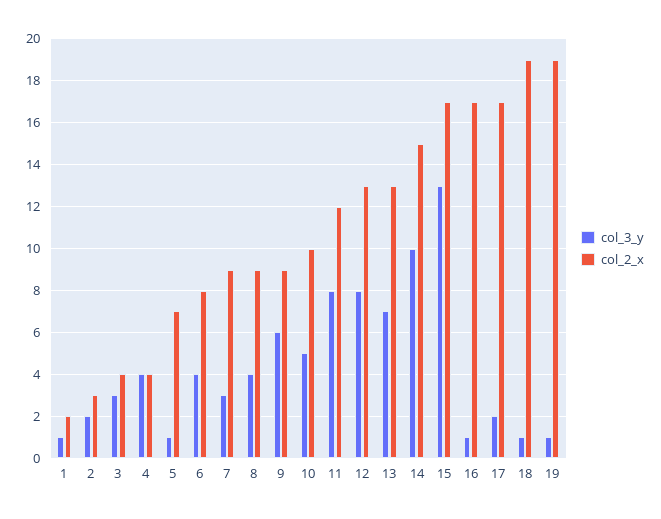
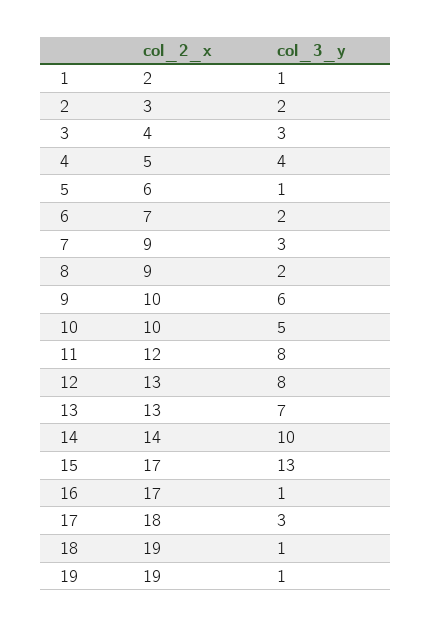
col_2_x, 4: 4 -> 5
col_2_x, 5: 7 -> 6
col_3_y, 6: 4 -> 2
col_2_x, 6: 8 -> 7
col_3_y, 8: 4 -> 2
col_2_x, 9: 9 -> 10
col_2_x, 14: 15 -> 14
col_3_y, 17: 2 -> 3
col_2_x, 17: 17 -> 18

